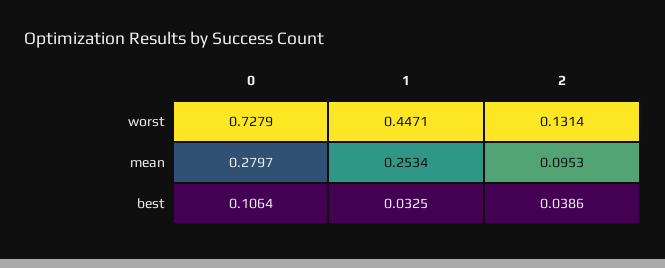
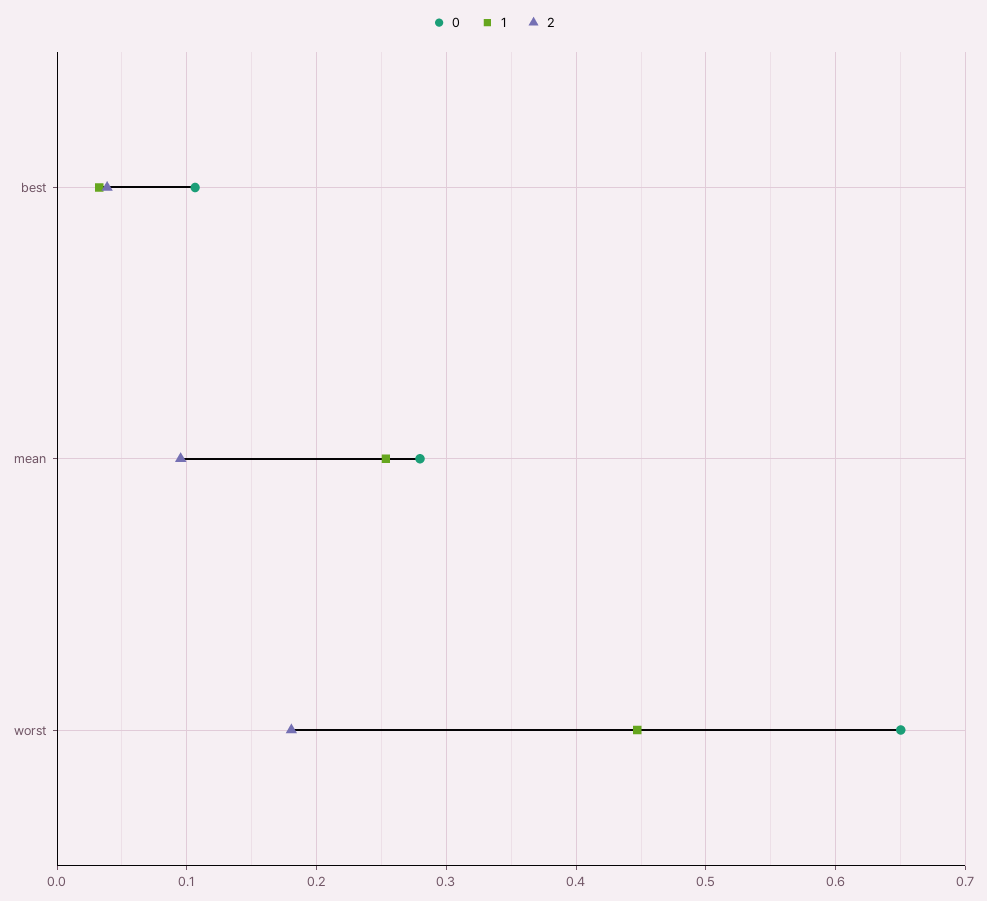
0, worst: 0.7279 -> 0.65
2, worst: 0.1314 -> 0.18

